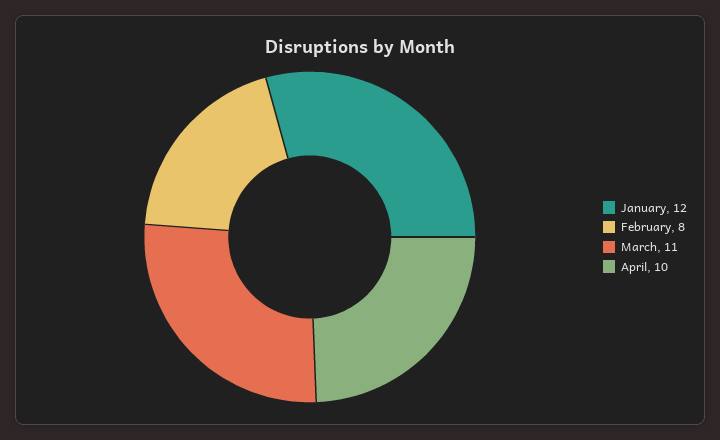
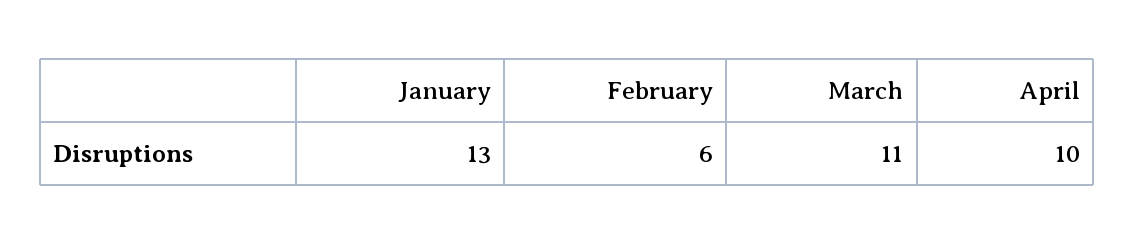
January: 12 -> 13
February: 8 -> 6

